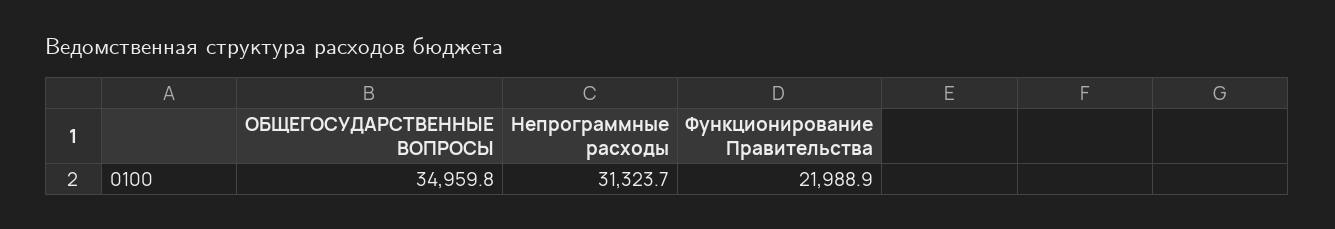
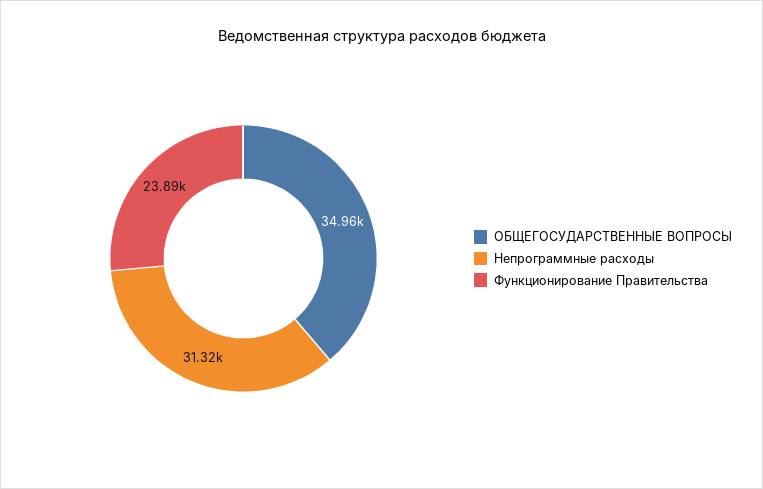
Функционирование Правительства: 21988.9 -> 23890

